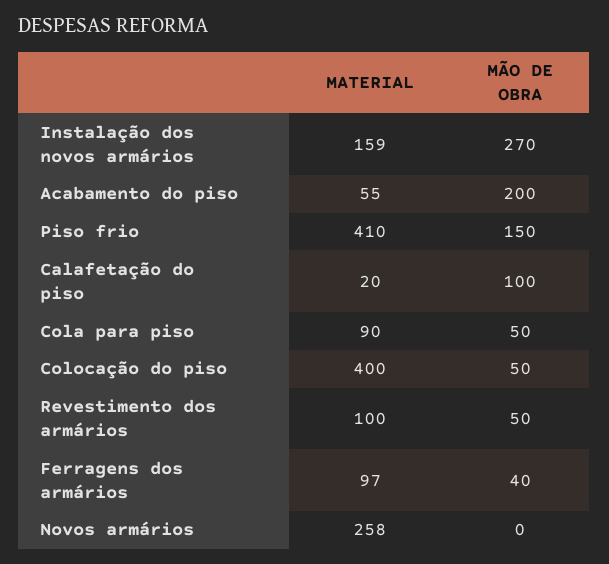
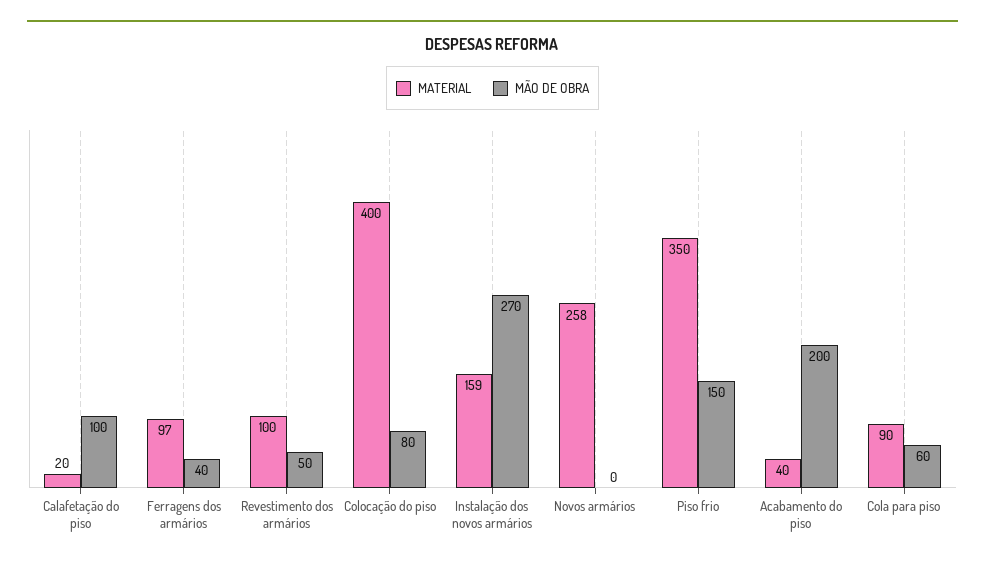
MATERIAL, Acabamento do piso: 55 -> 40
MATERIAL, Piso frio: 410 -> 350
MÃO DE OBRA, Cola para piso: 50 -> 60
MÃO DE OBRA, Colocação do piso: 50 -> 80

